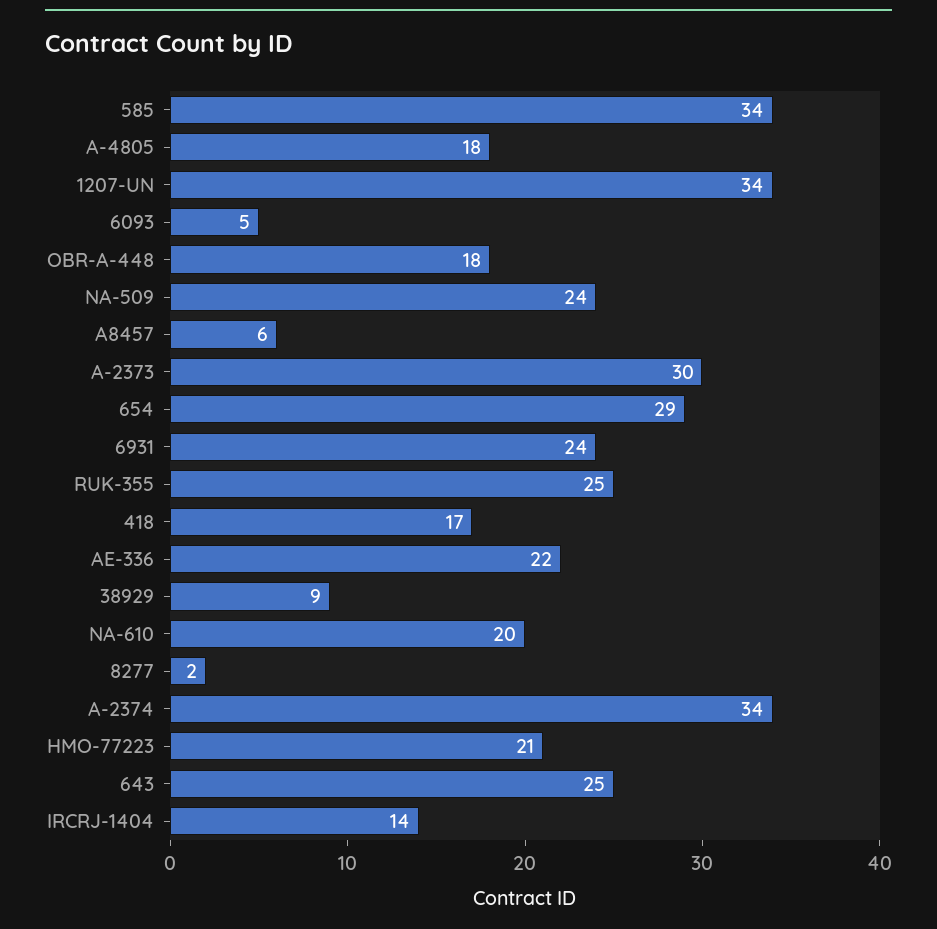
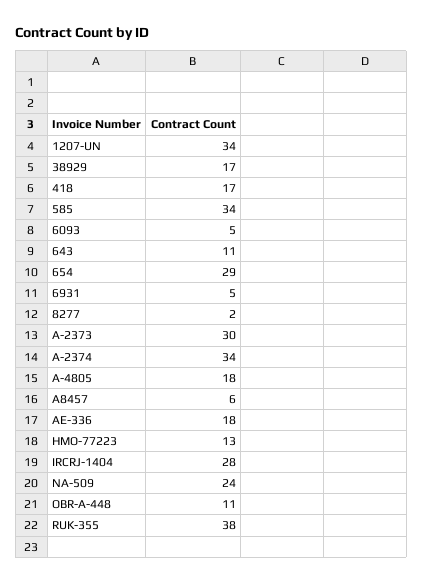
OBR-A-448: 18 -> 11
6931: 24 -> 5
RUK-355: 25 -> 38
AE-336: 22 -> 18
38929: 9 -> 17
NA-610: 20 -> none
HMO-77223: 21 -> 13
643: 25 -> 11
IRCRJ-1404: 14 -> 28

